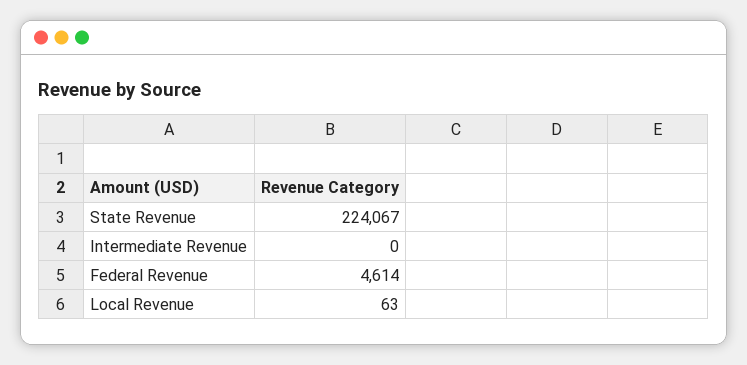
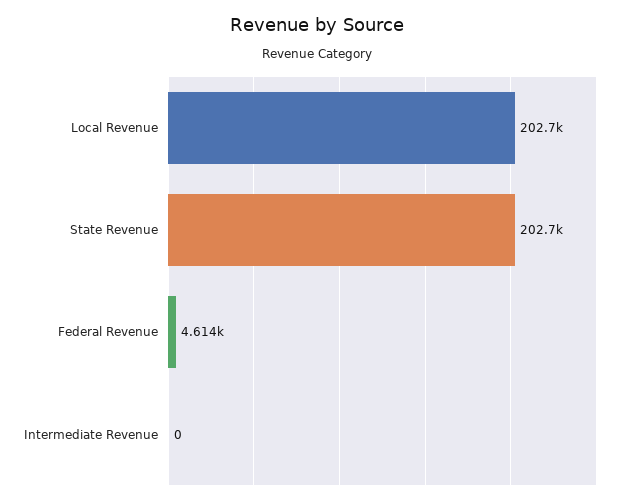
State Revenue: 224067 -> 202700
Local Revenue: 63 -> 202700

